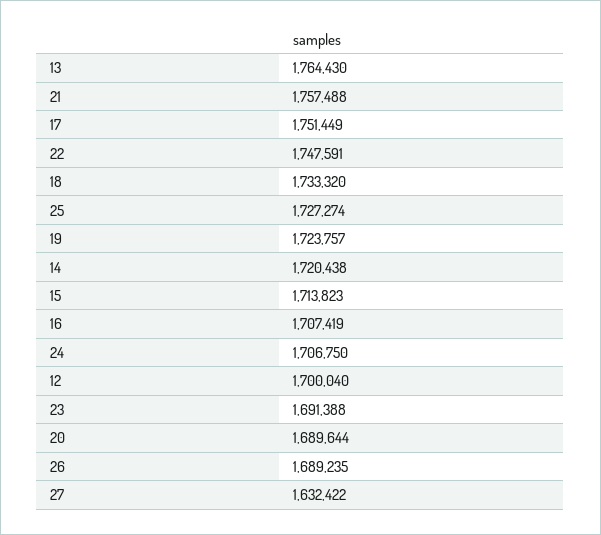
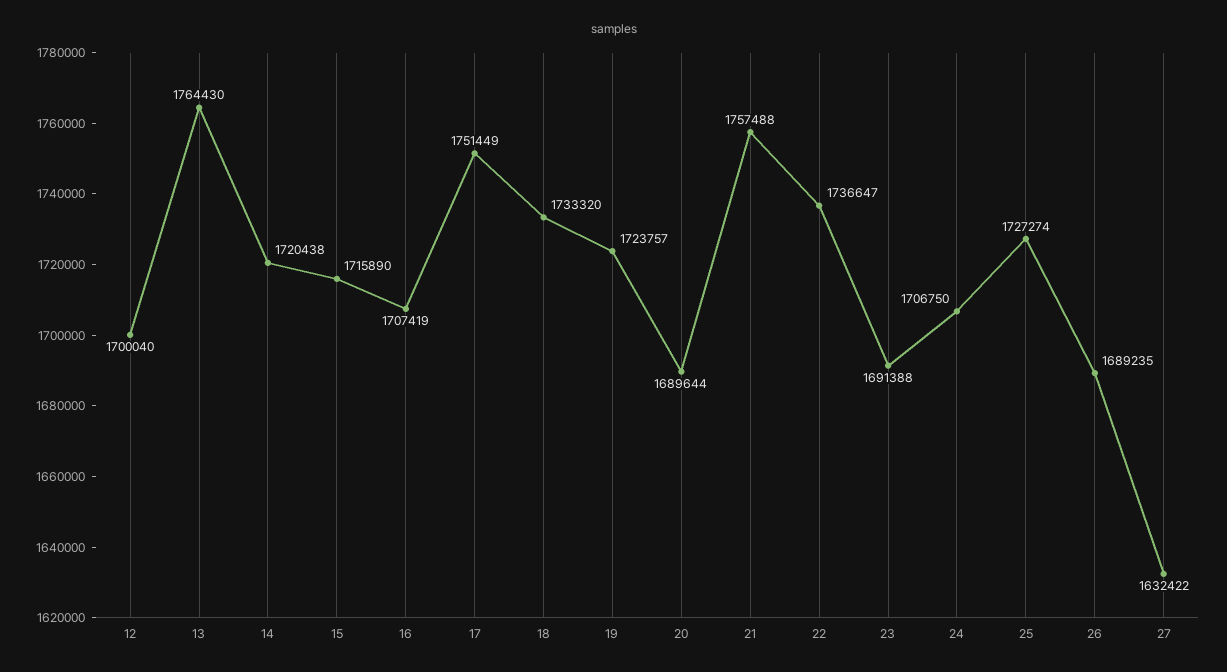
22: 1747591 -> 1736647
15: 1713823 -> 1715890

